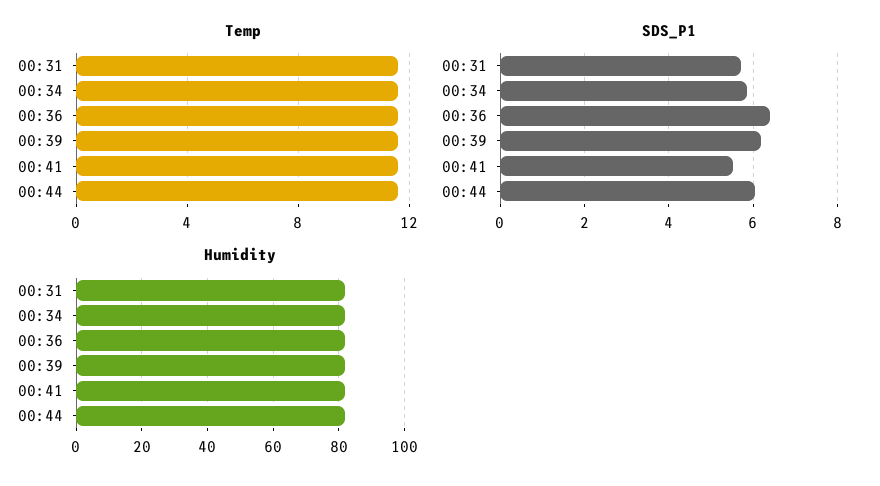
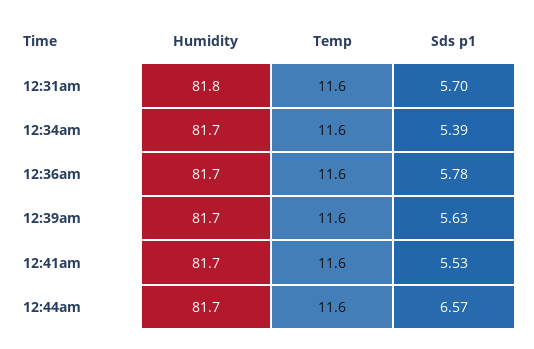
SDS_P1, 00:34: 5.8 -> 5.39
SDS_P1, 00:36: 6.4 -> 5.78
SDS_P1, 00:39: 6.2 -> 5.63
SDS_P1, 00:44: 6 -> 6.57

